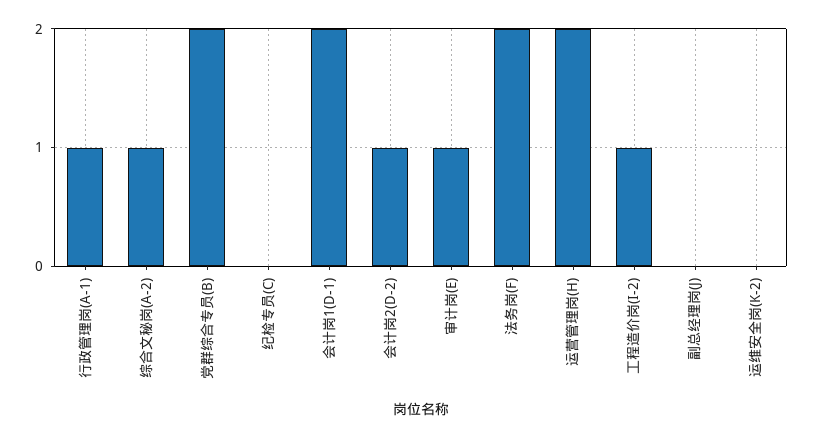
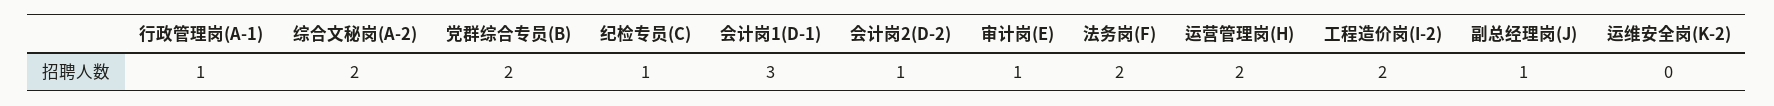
综合文秘岗(A-2): 1 -> 2
纪检专员(C): 0 -> 1
会计岗1(D-1): 2 -> 3
工程造价岗(I-2): 1 -> 2
副总经理岗(J): 0 -> 1

